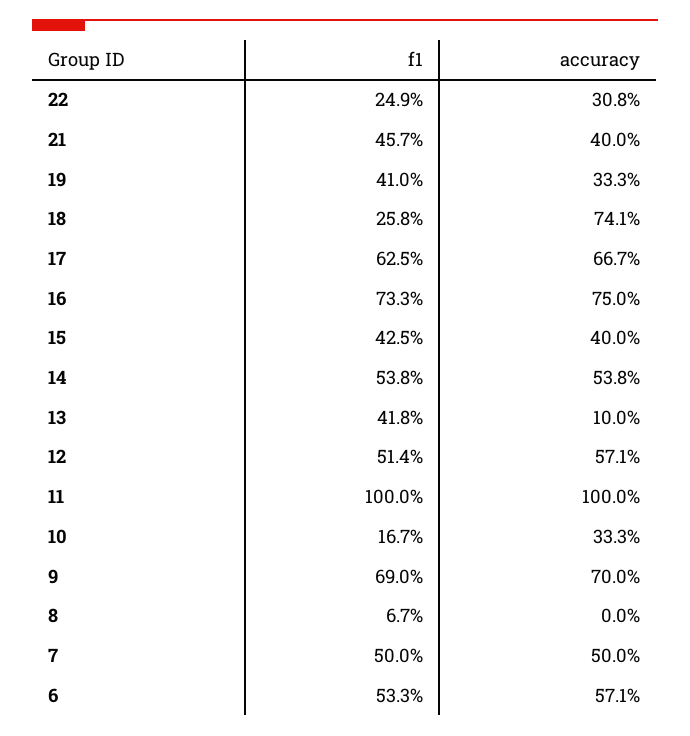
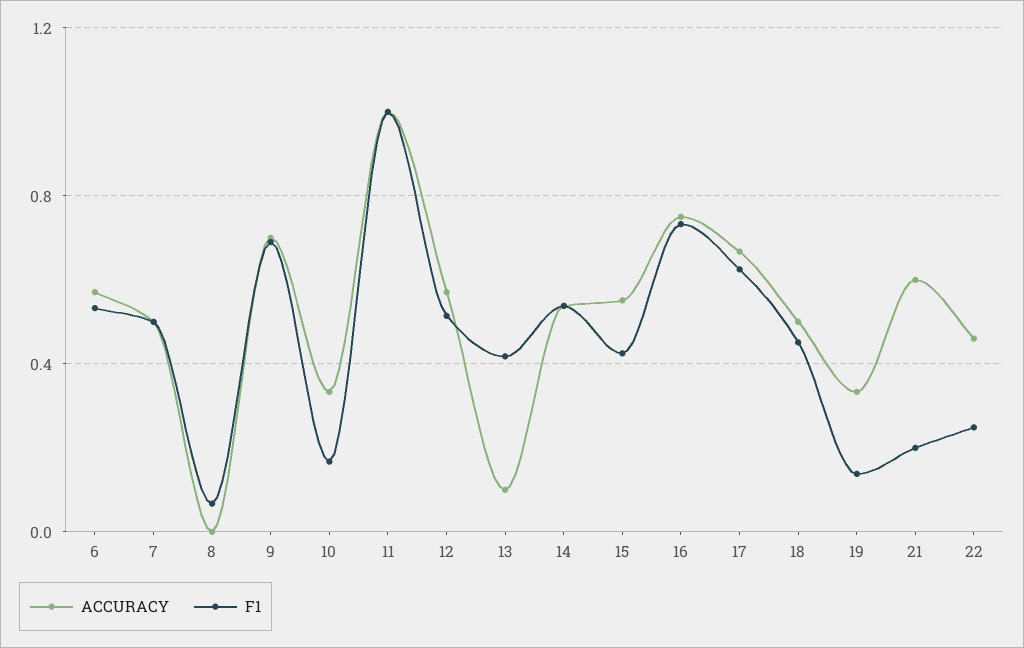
accuracy, 22: 0.308 -> 0.45
f1, 21: 0.457 -> 0.2
accuracy, 21: 0.4 -> 0.6
f1, 19: 0.41 -> 0.15
f1, 18: 0.258 -> 0.45
accuracy, 18: 0.741 -> 0.5
accuracy, 15: 0.4 -> 0.55

